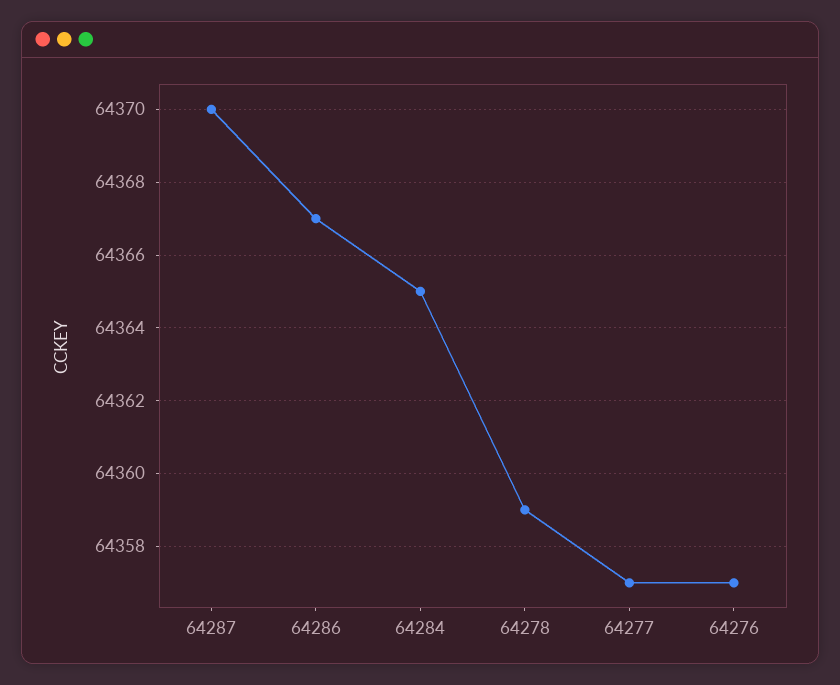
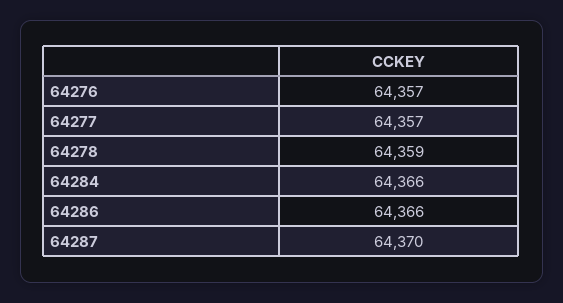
64286: 64367 -> 64366
64284: 64365 -> 64366

